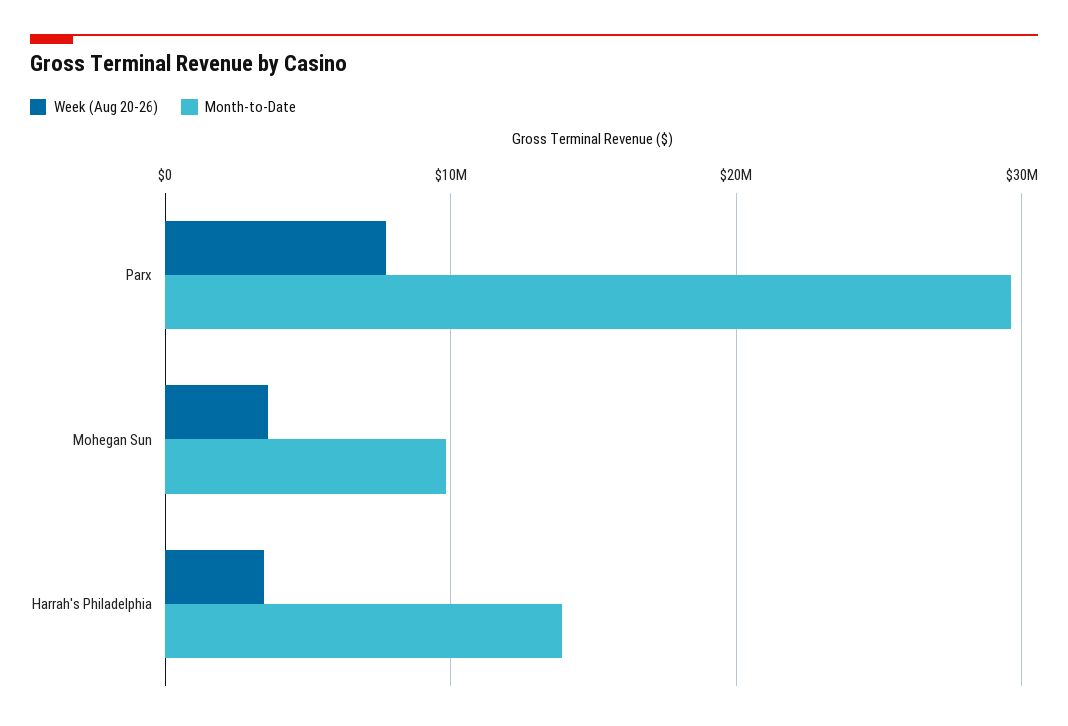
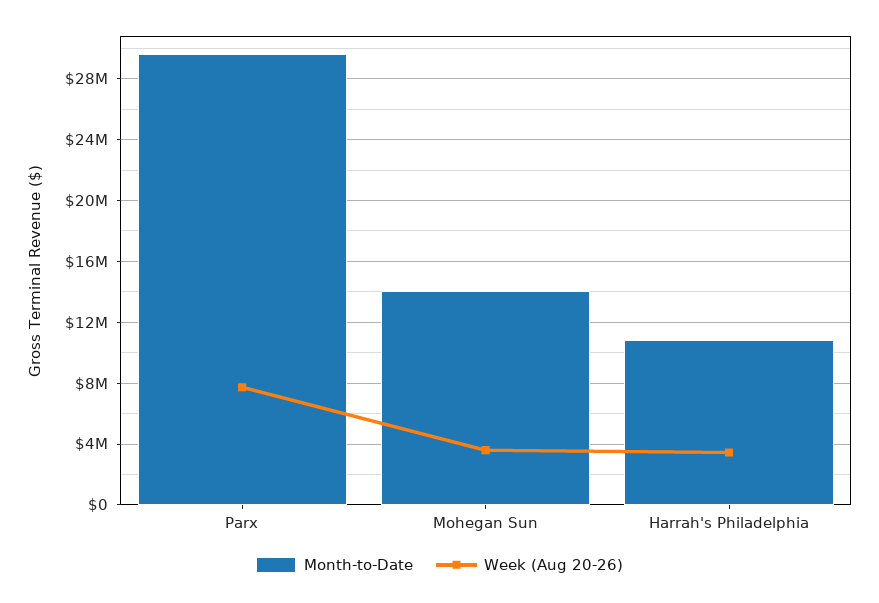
Month-to-Date, Mohegan Sun: 10000000 -> 14000000
Month-to-Date, Harrah's Philadelphia: 14000000 -> 11000000

